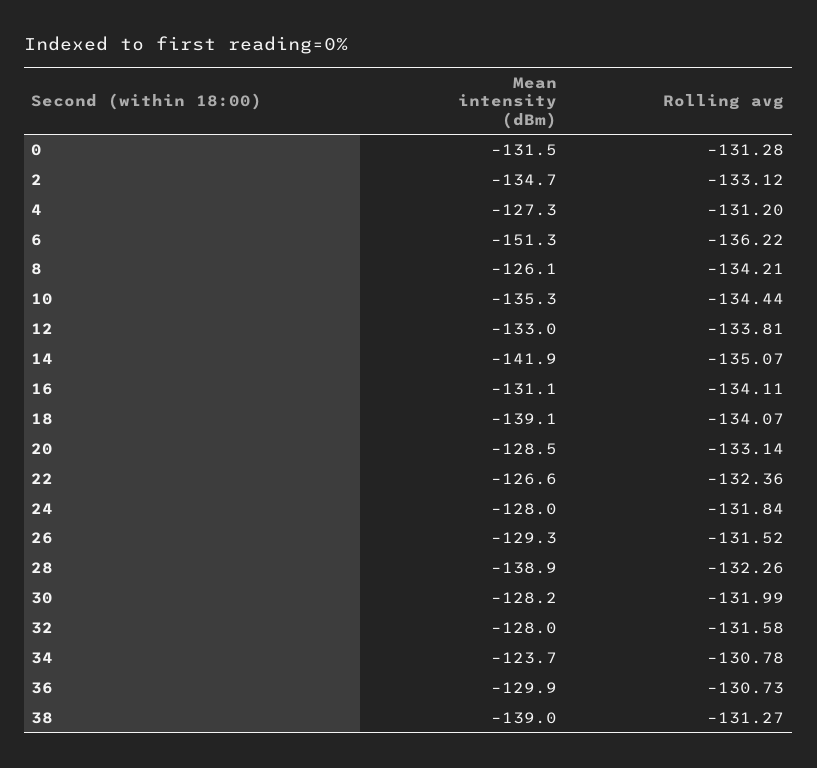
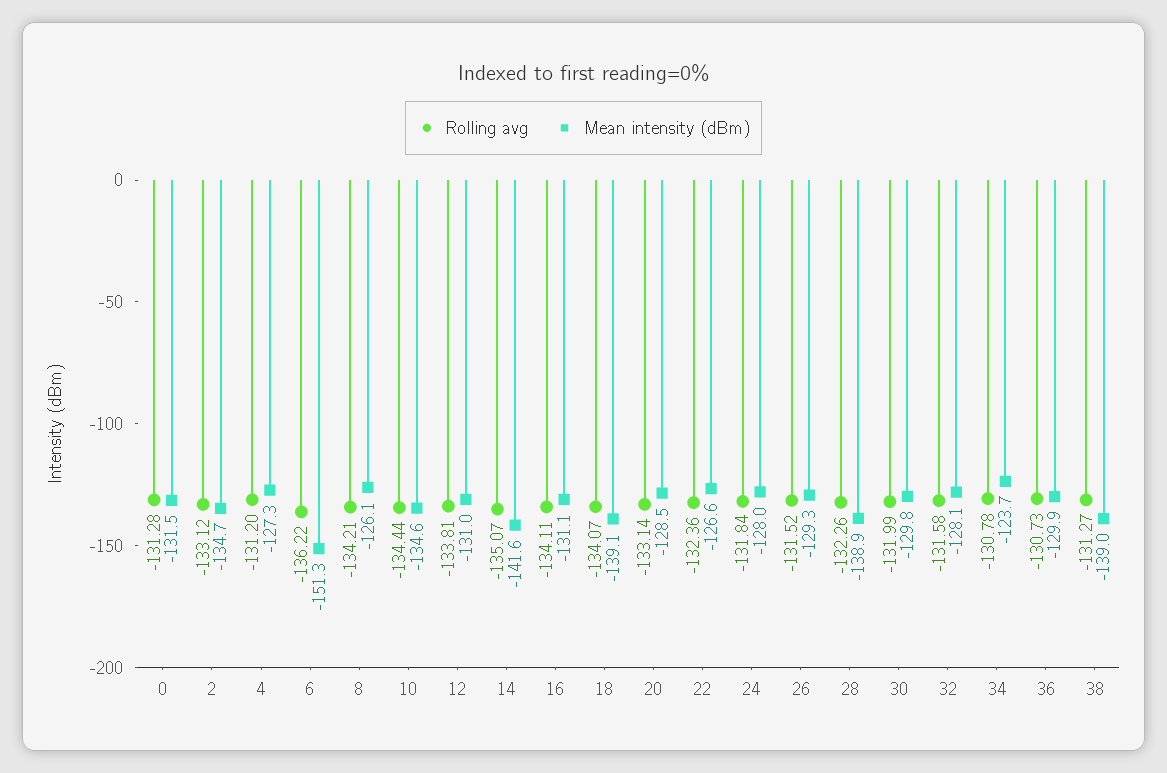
Mean intensity (dBm), 10: -135.3 -> -134.6
Mean intensity (dBm), 12: -133 -> -131
Mean intensity (dBm), 14: -141.9 -> -141.6
Mean intensity (dBm), 30: -128.2 -> -129.8
Mean intensity (dBm), 32: -128 -> -128.1

